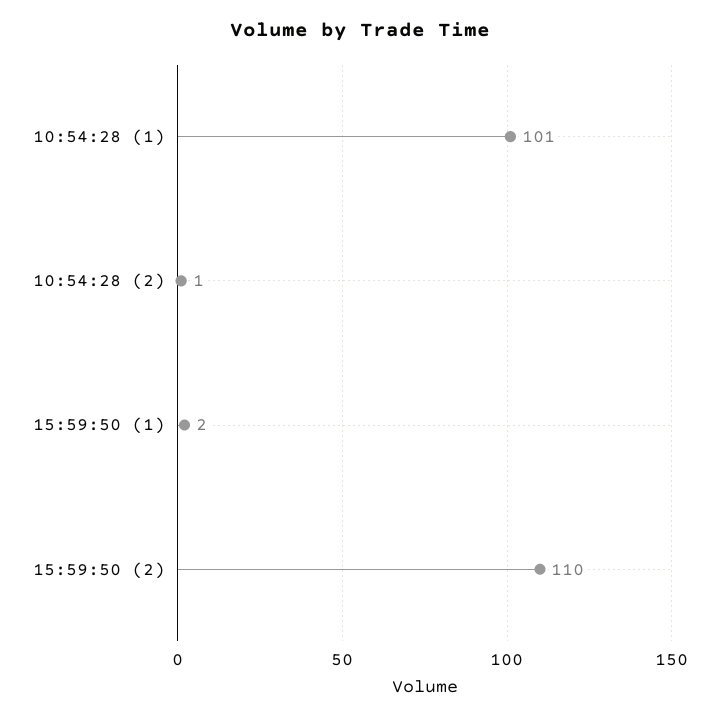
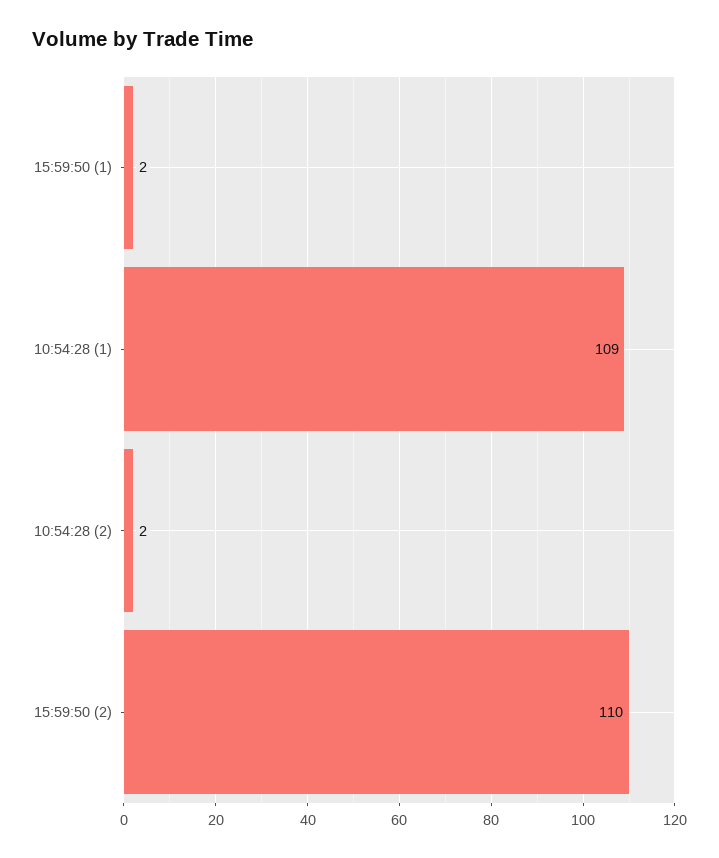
10:54:28 (1): 101 -> 109
10:54:28 (2): 1 -> 2

